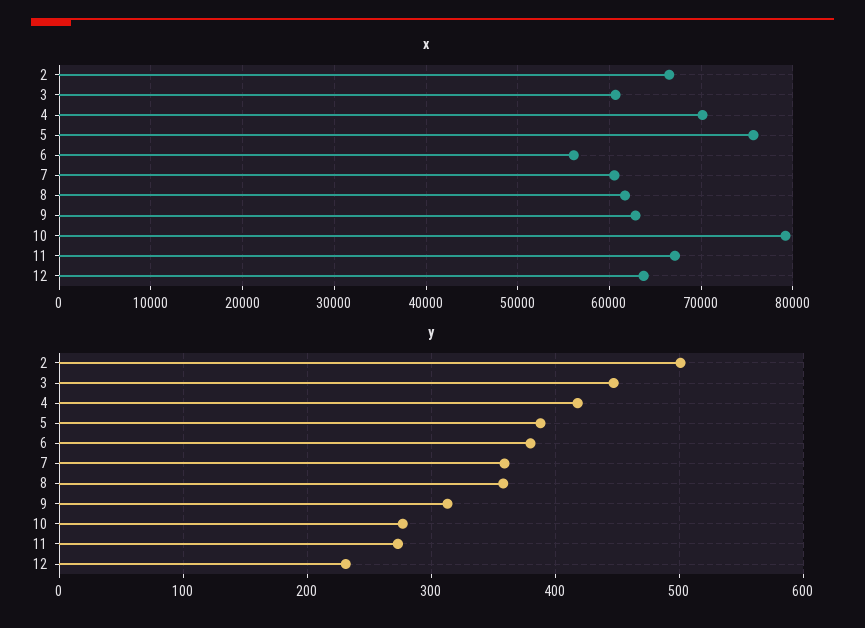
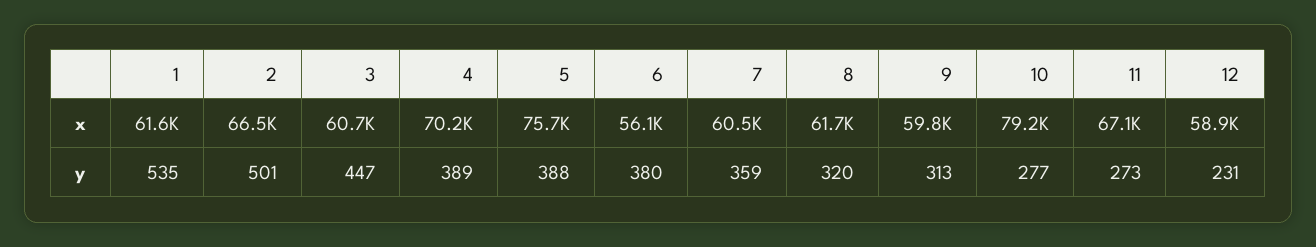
x, 9: 63000 -> 59800
x, 12: 64000 -> 58900
y, 4: 420 -> 389
y, 8: 360 -> 320
x, 1: none -> 61600
y, 1: none -> 535

